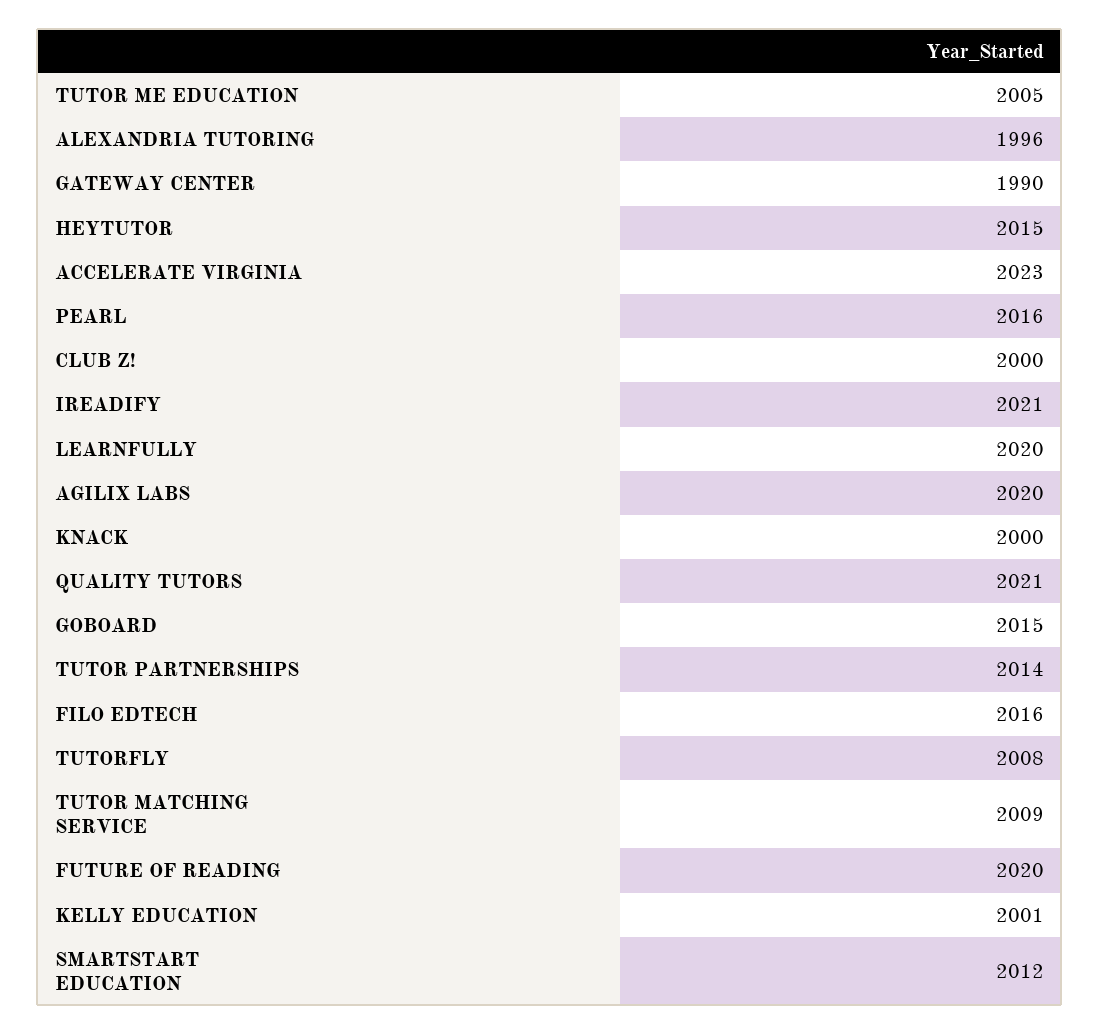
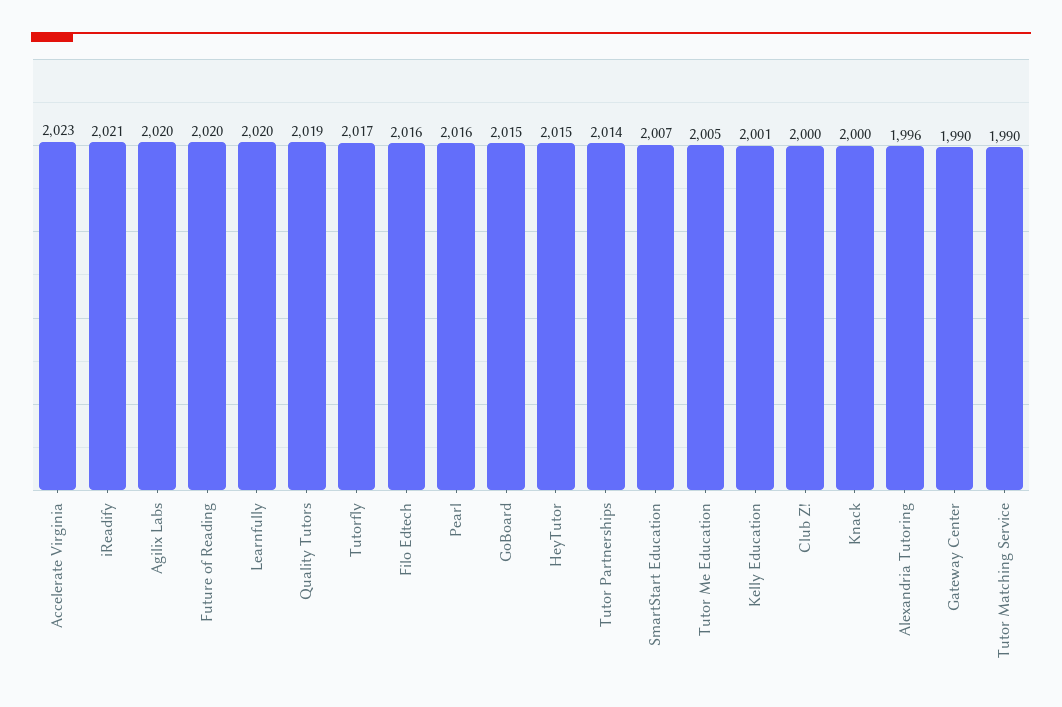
QUALITY TUTORS: 2021 -> 2019
TUTORFLY: 2008 -> 2017
TUTOR MATCHING SERVICE: 2009 -> 1990
SMARTSTART EDUCATION: 2012 -> 2007

